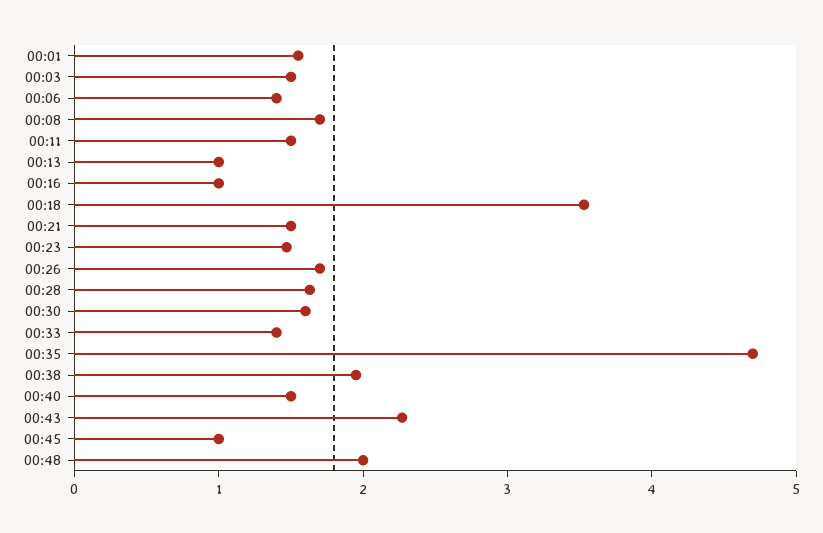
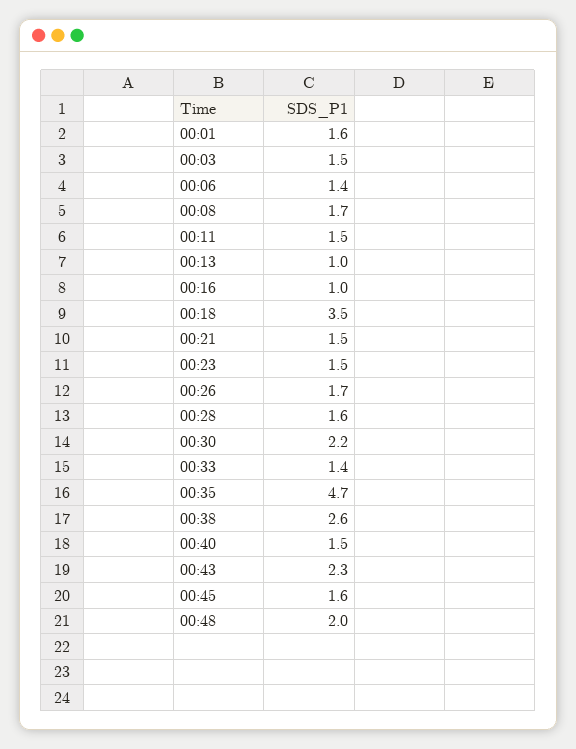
00:30: 1.6 -> 2.2
00:38: 2 -> 2.6
00:45: 1 -> 1.6

